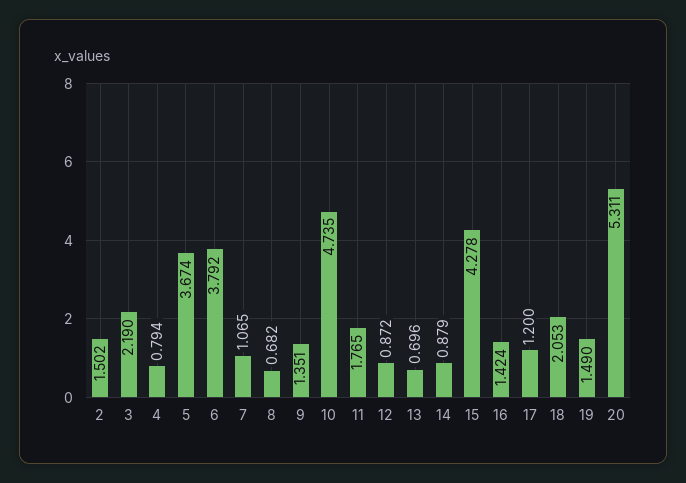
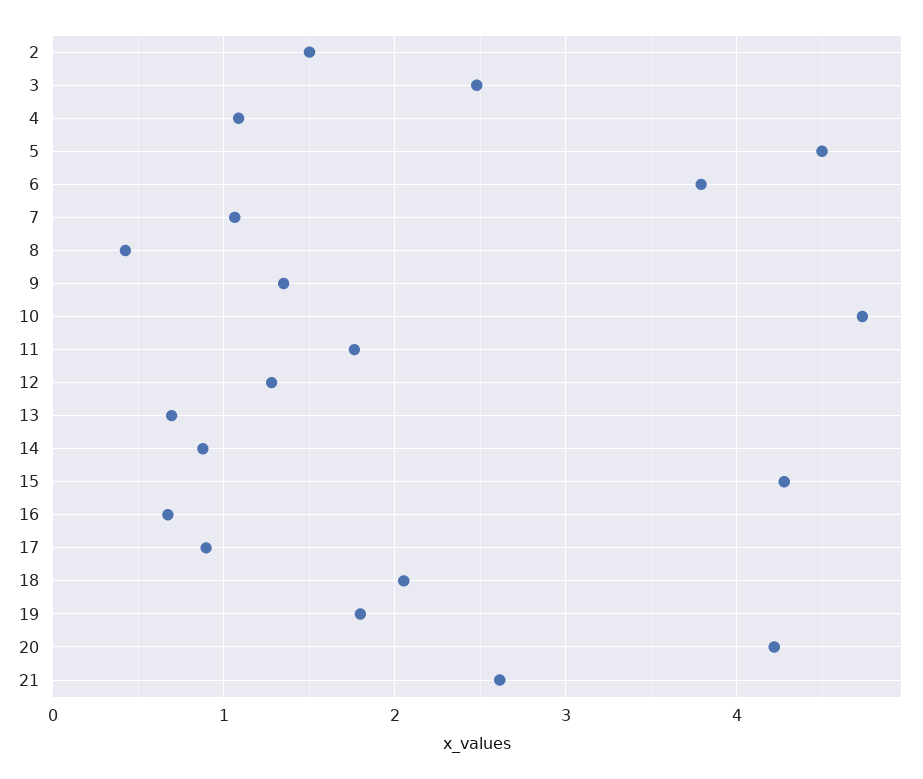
3: 2.19 -> 2.5
4: 0.794 -> 1.1
5: 3.674 -> 4.5
8: 0.682 -> 0.4
12: 0.872 -> 1.3
16: 1.424 -> 0.7
17: 1.2 -> 0.9
19: 1.49 -> 1.8
20: 5.311 -> 4.2
21: none -> 2.6

